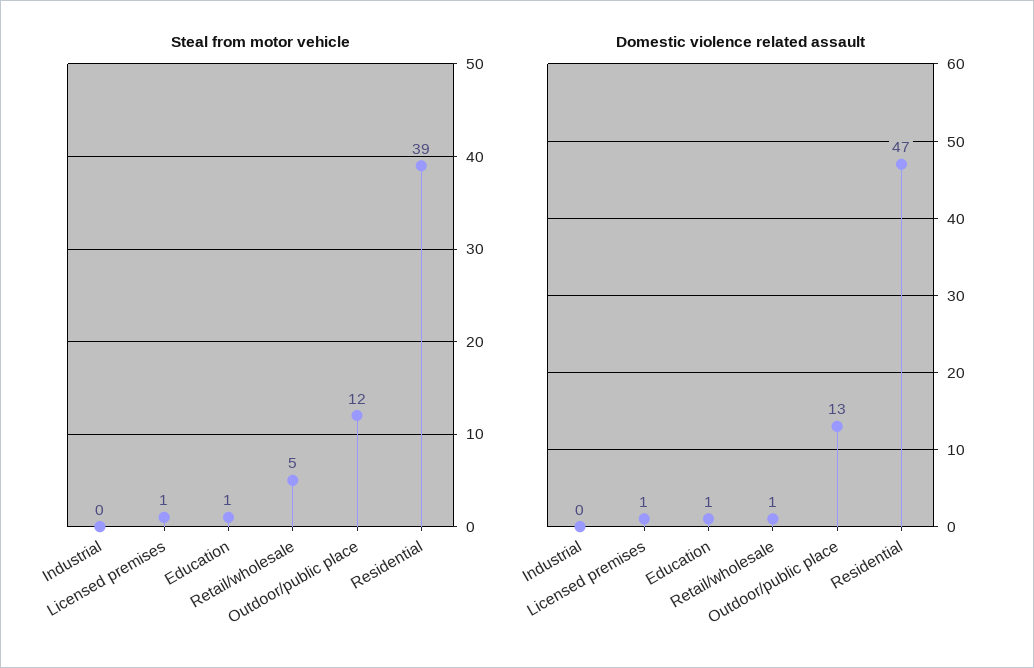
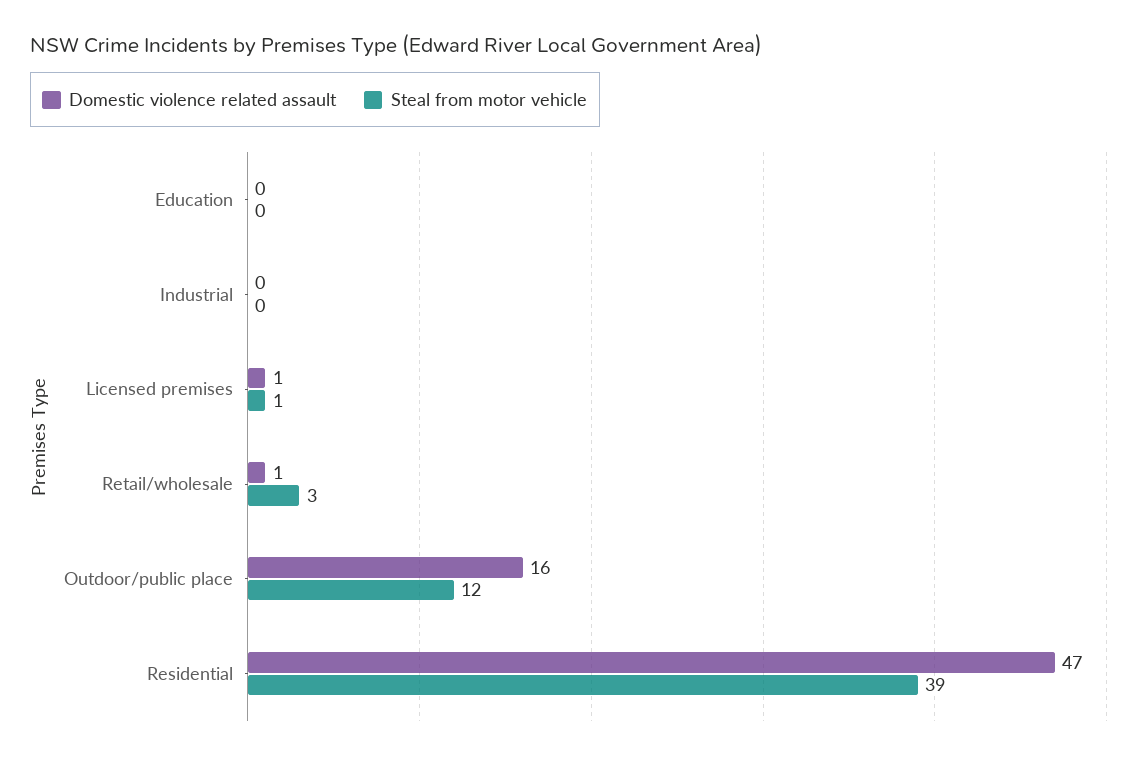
Steal from motor vehicle, Education: 1 -> 0
Steal from motor vehicle, Retail/wholesale: 5 -> 3
Domestic violence related assault, Education: 1 -> 0
Domestic violence related assault, Outdoor/public place: 13 -> 16

